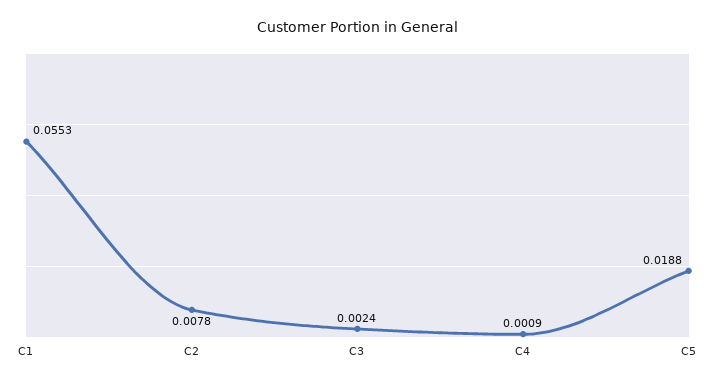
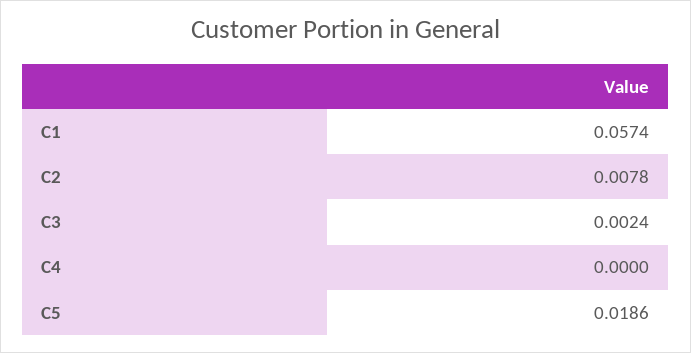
C1: 0.0553 -> 0.0574
C4: 0.0009 -> 0
C5: 0.0188 -> 0.0186

